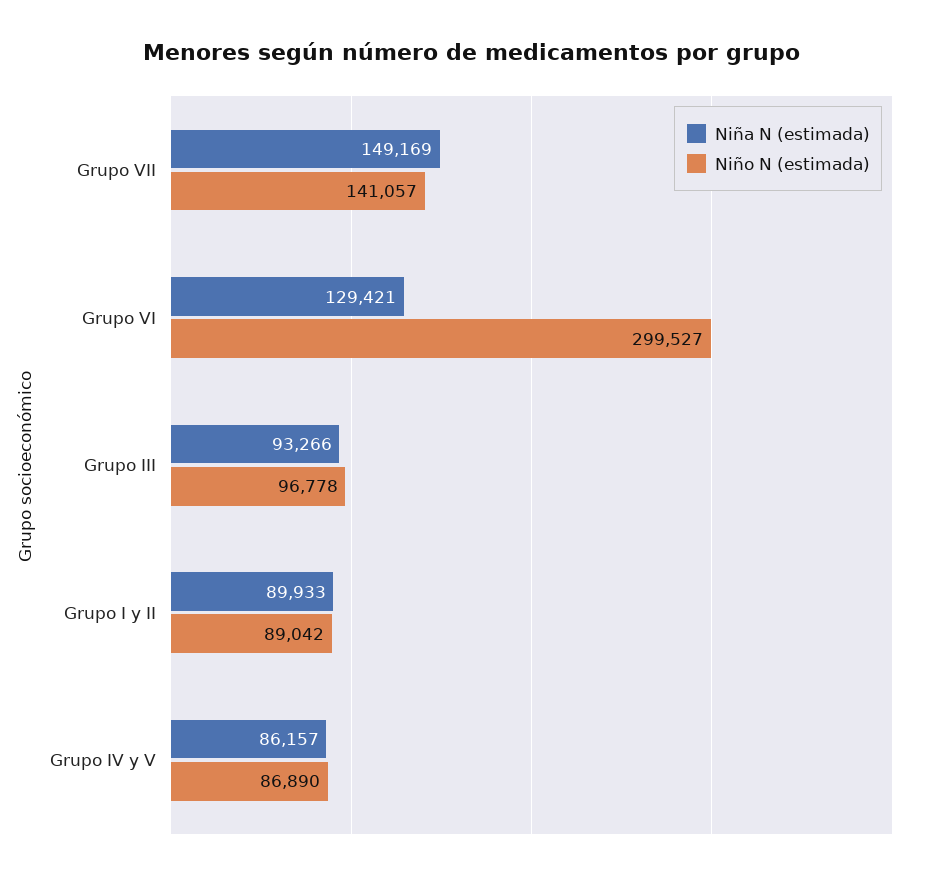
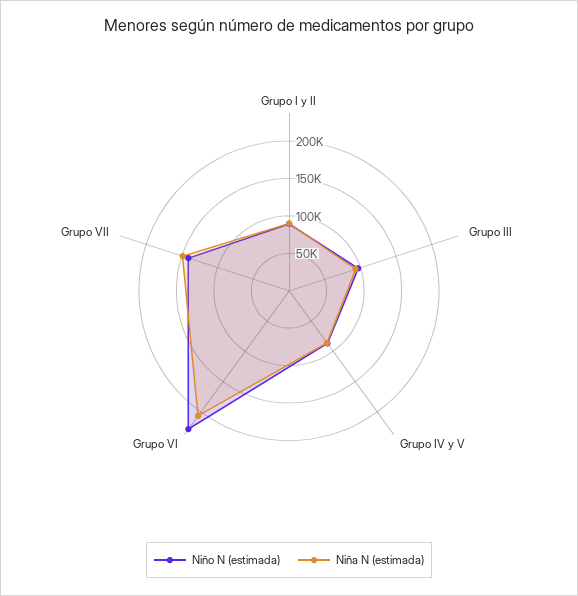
Niña N (estimada), Grupo VI: 129421 -> 200000
Niño N (estimada), Grupo VI: 299527 -> 225000

